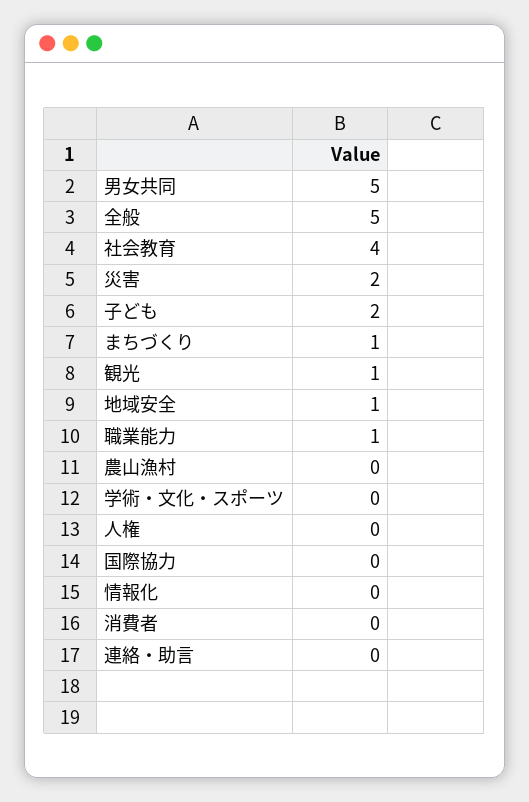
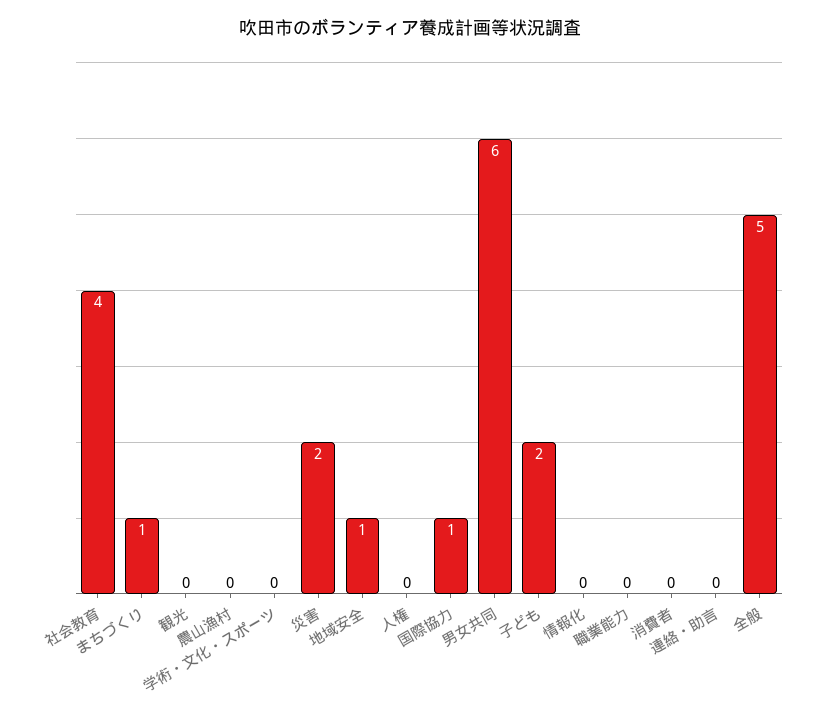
男女共同: 5 -> 6
観光: 1 -> 0
職業能力: 1 -> 0
国際協力: 0 -> 1

